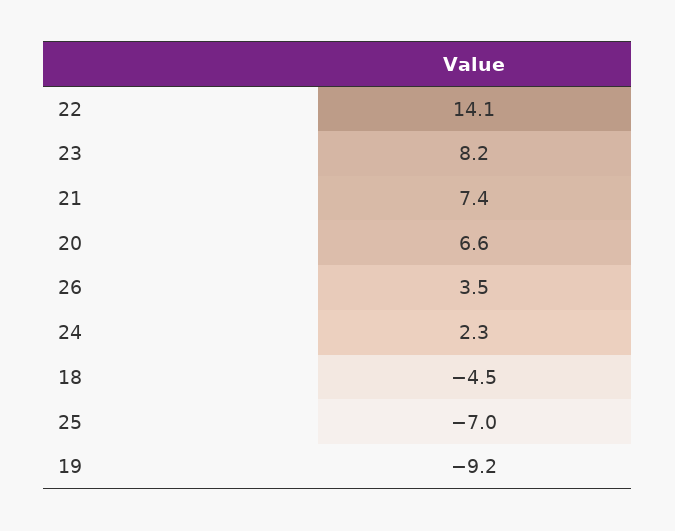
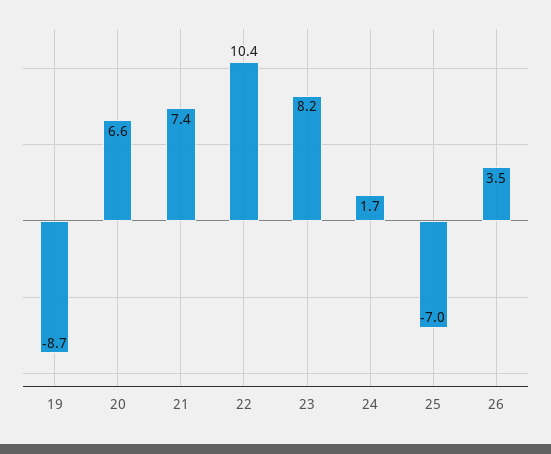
22: 14.1 -> 10.4
24: 2.3 -> 1.7
18: -4.5 -> none
19: -9.2 -> -8.7

